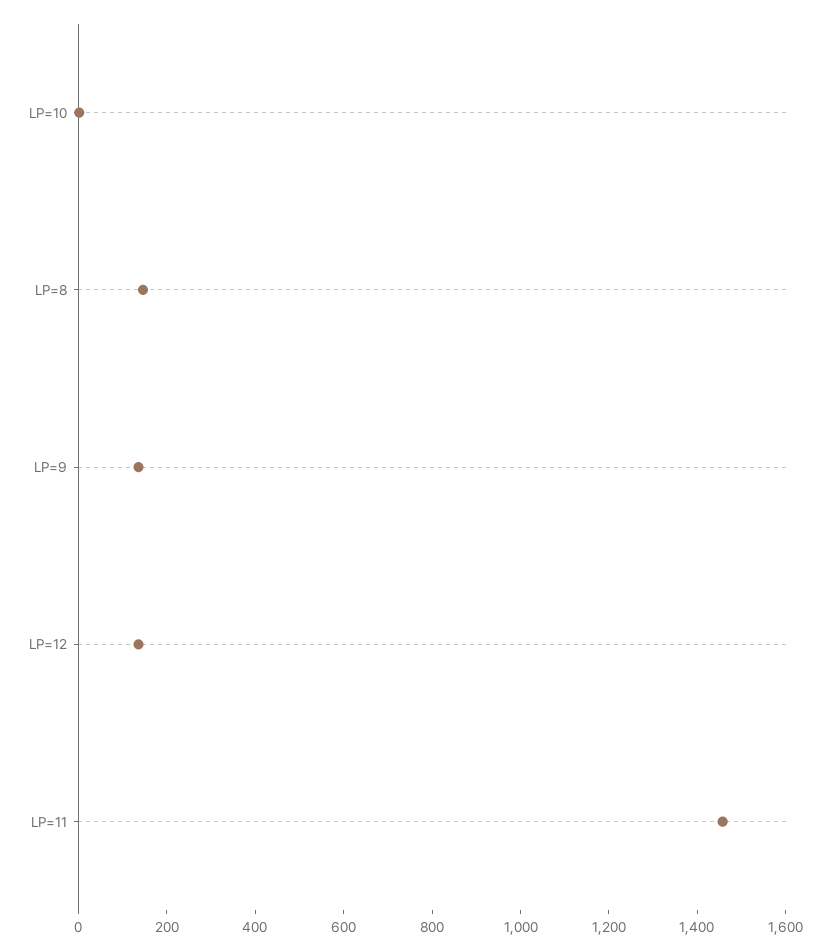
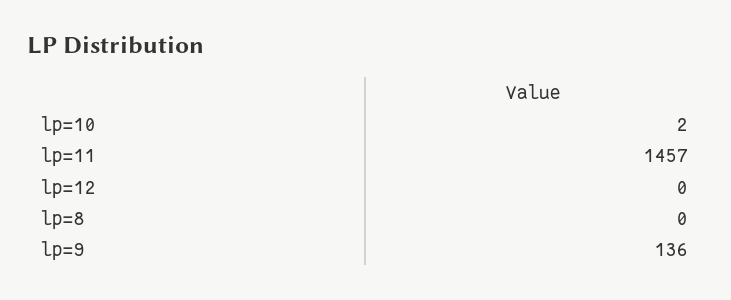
LP=8: 150 -> 0
LP=12: 150 -> 0

